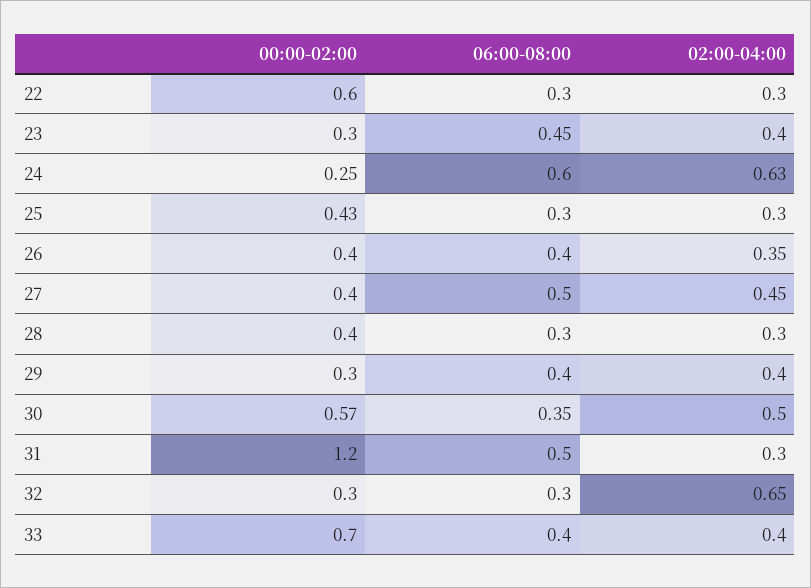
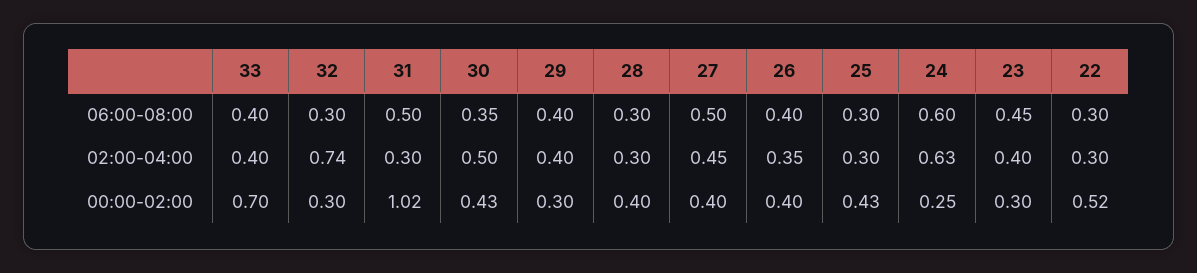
00:00-02:00, 22: 0.6 -> 0.52
00:00-02:00, 30: 0.57 -> 0.43
00:00-02:00, 31: 1.2 -> 1.02
02:00-04:00, 32: 0.65 -> 0.74

